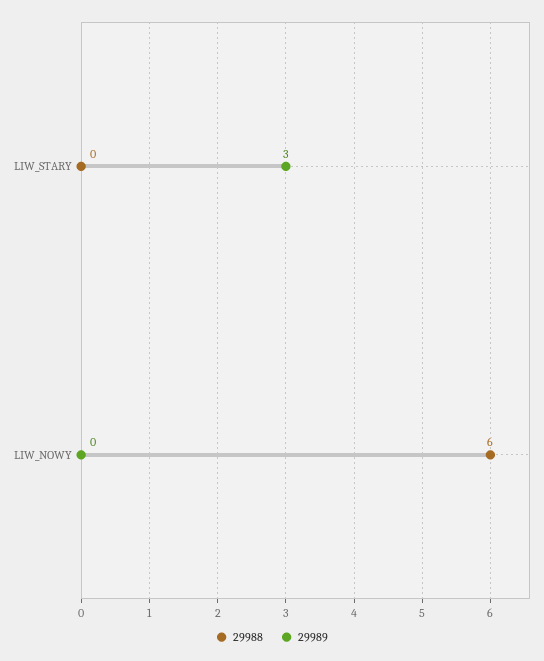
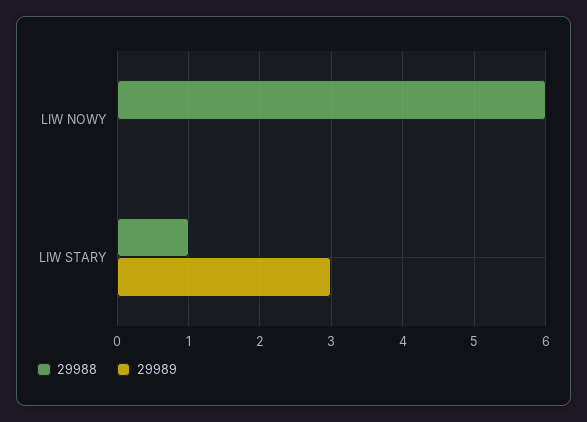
29988, LIW_STARY: 0 -> 1

